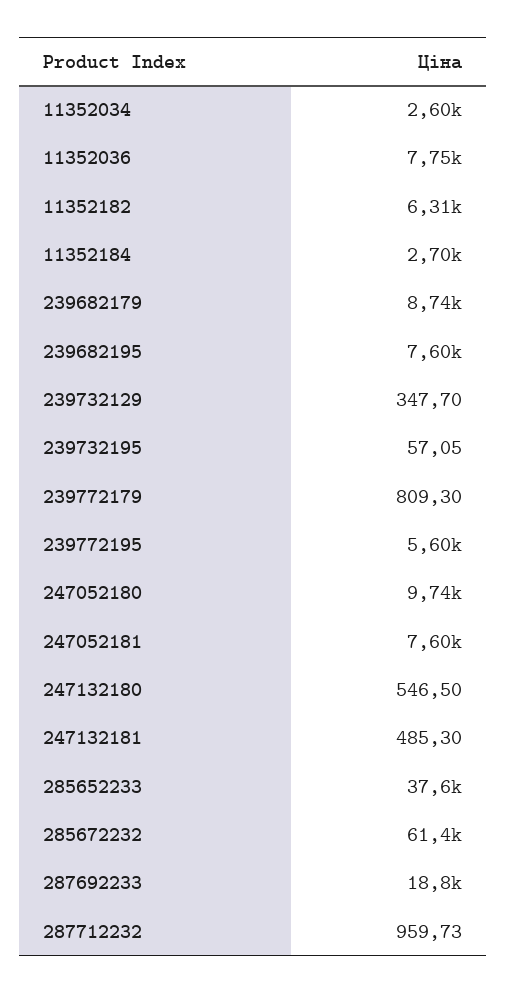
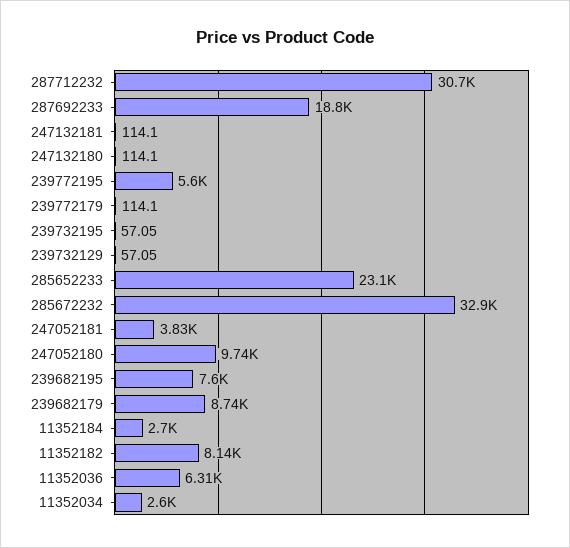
11352036: 7750 -> 6310
11352182: 6310 -> 8140
239732129: 347.7 -> 57.05
239772179: 809.3 -> 114.1
247052181: 7600 -> 3830
247132180: 546.5 -> 114.1
247132181: 485.3 -> 114.1
285652233: 37600 -> 23100
285672232: 61400 -> 32900
287712232: 959.73 -> 30700

